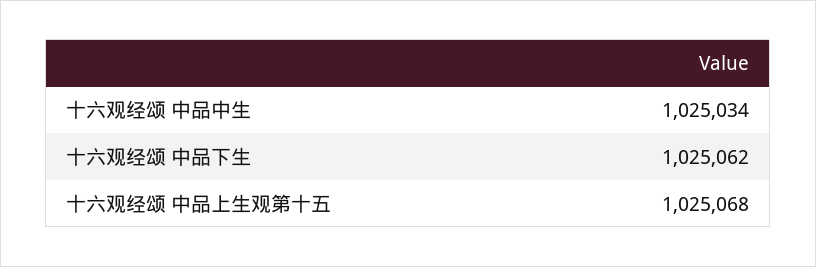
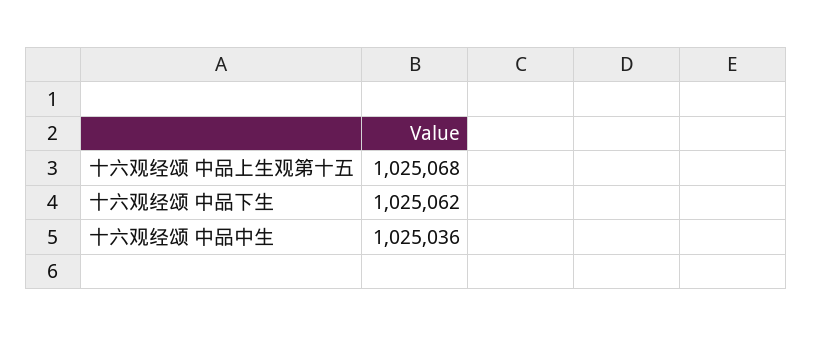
十六观经颂 中品中生: 1025034 -> 1025036

